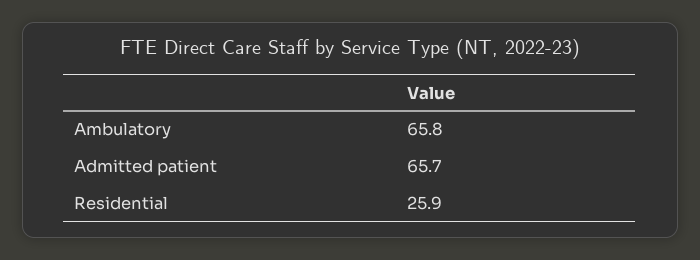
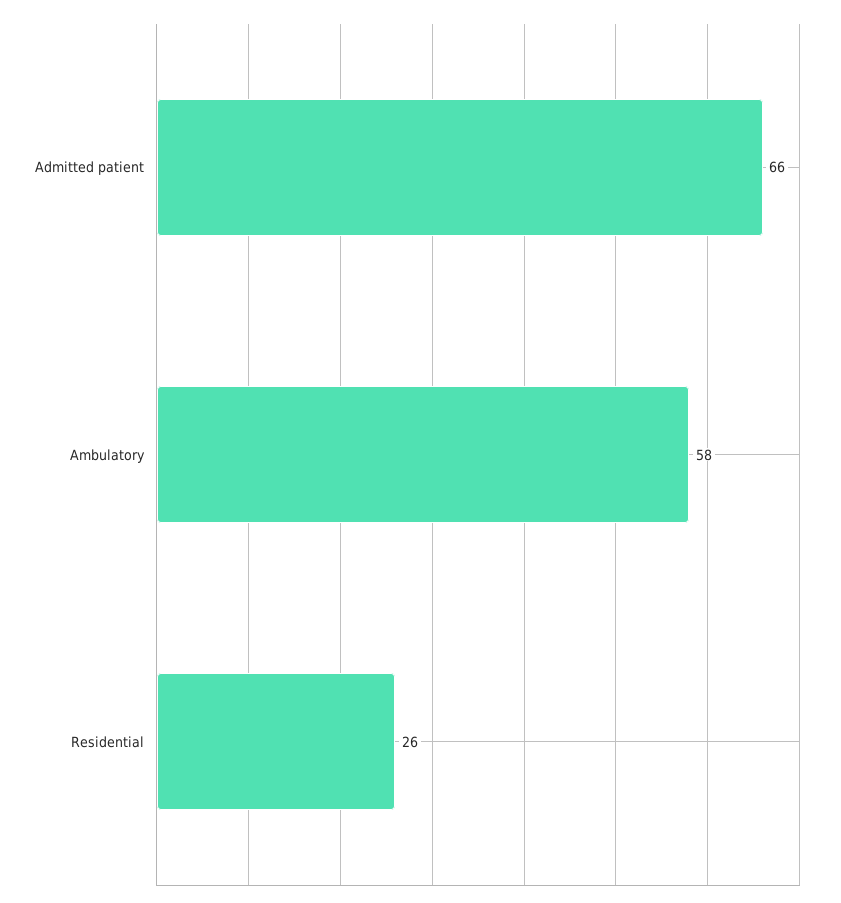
Ambulatory: 65.8 -> 58

